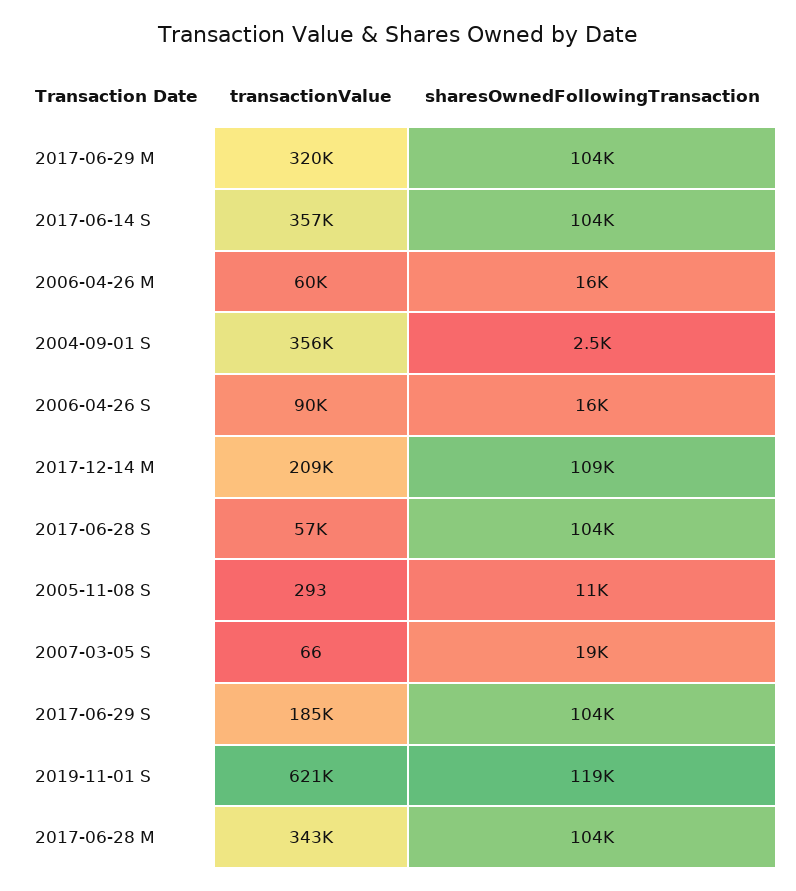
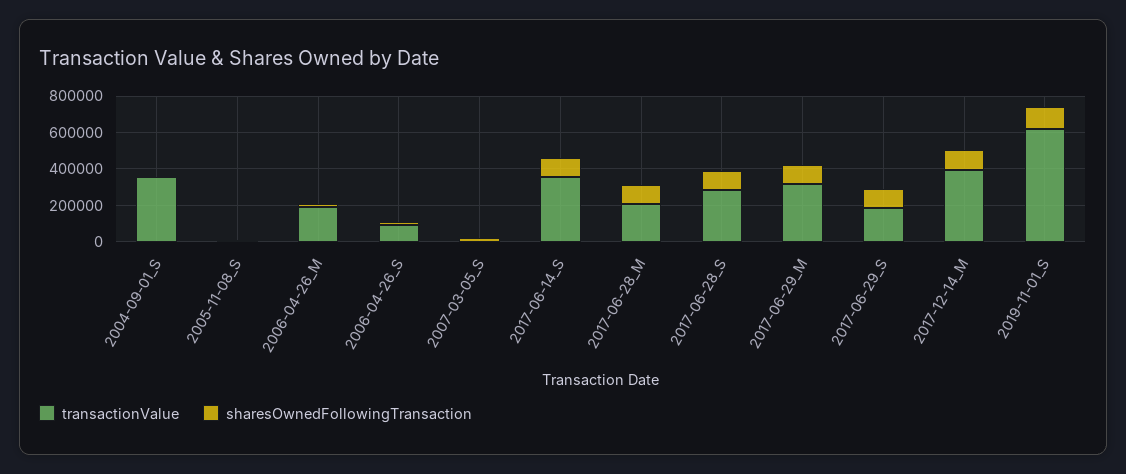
transactionValue, 2006-04-26 M: 60000 -> 200000
transactionValue, 2017-12-14 M: 209000 -> 400000
transactionValue, 2017-06-28 S: 57000 -> 300000
transactionValue, 2017-06-28 M: 343000 -> 200000

